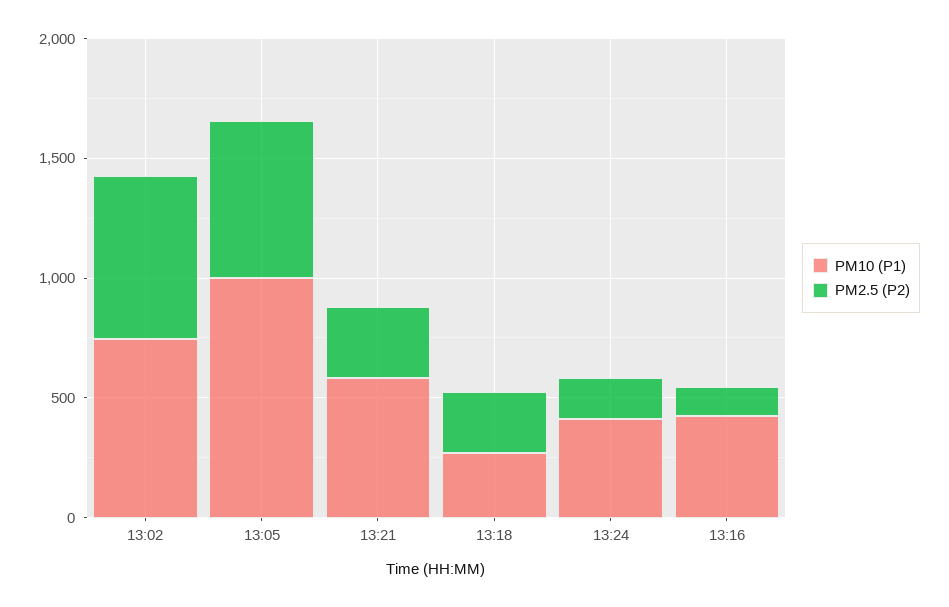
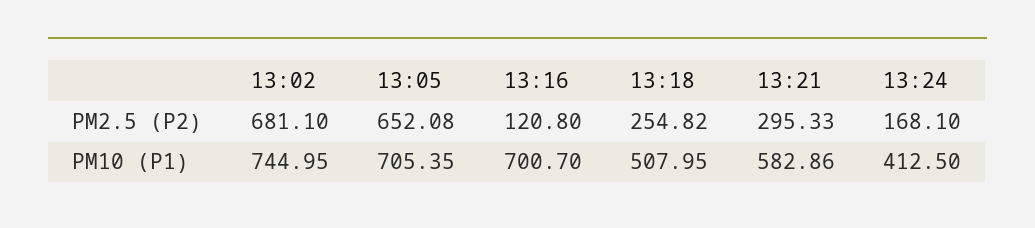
PM10 (P1), 13:05: 1000 -> 705.35
PM10 (P1), 13:18: 300 -> 507.95
PM10 (P1), 13:16: 400 -> 700.7

